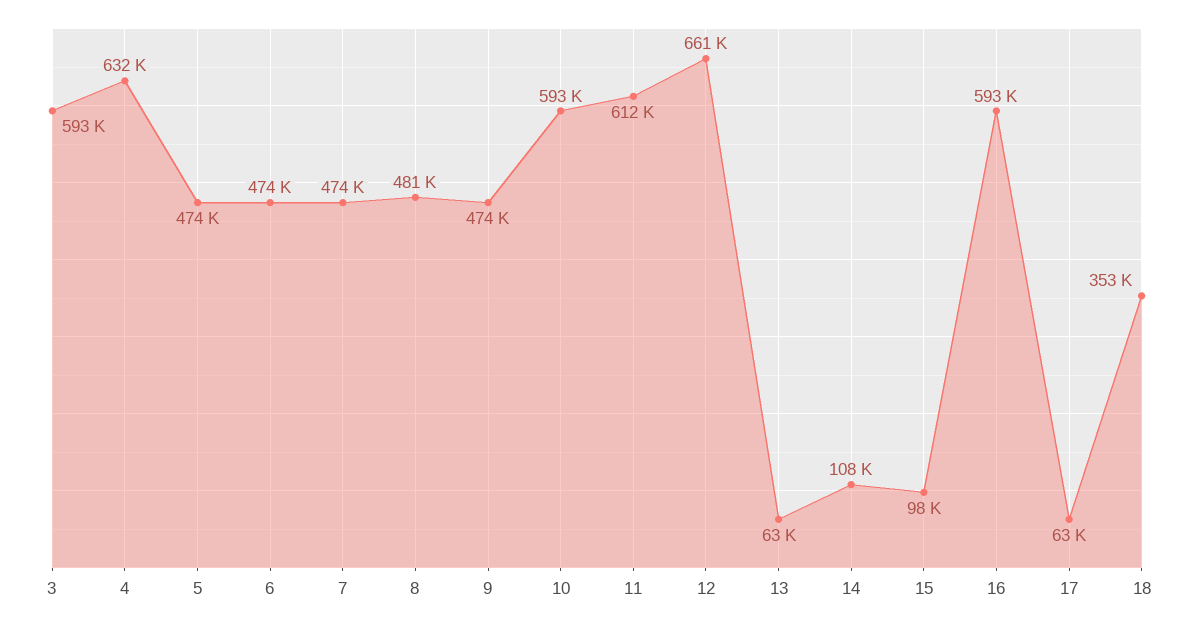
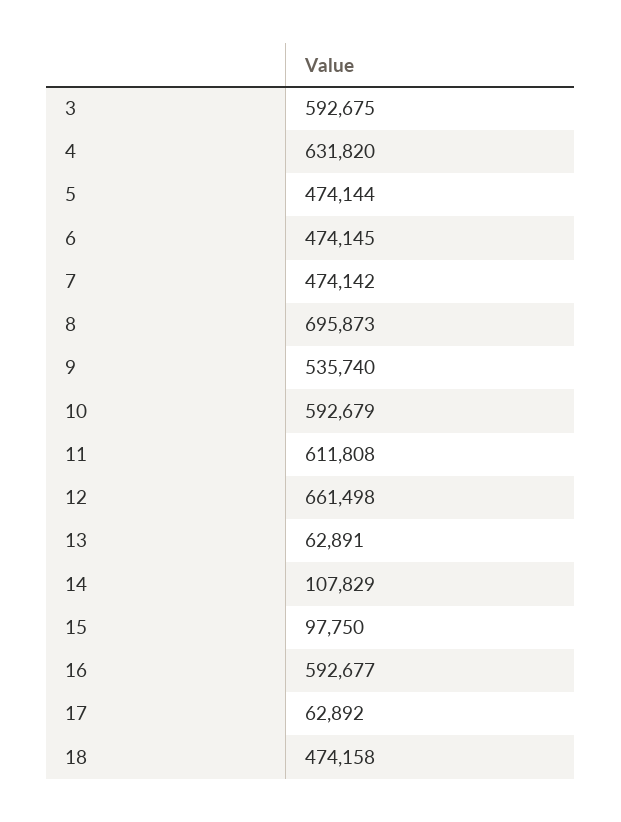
8: 481000 -> 695873
9: 474000 -> 535740
18: 353000 -> 474158

